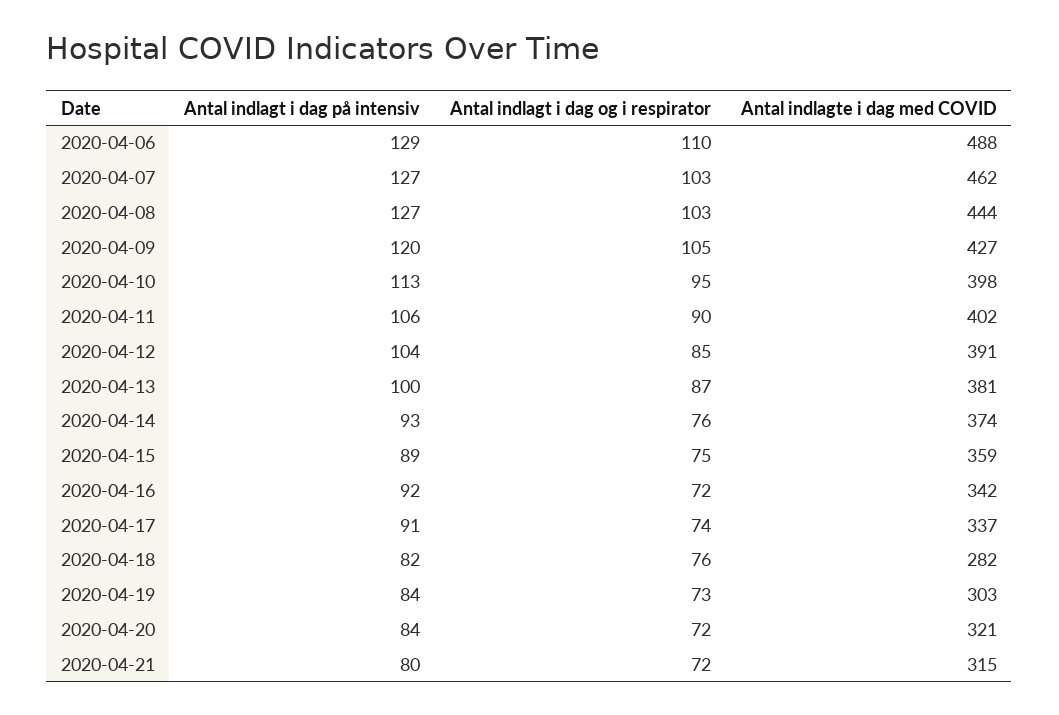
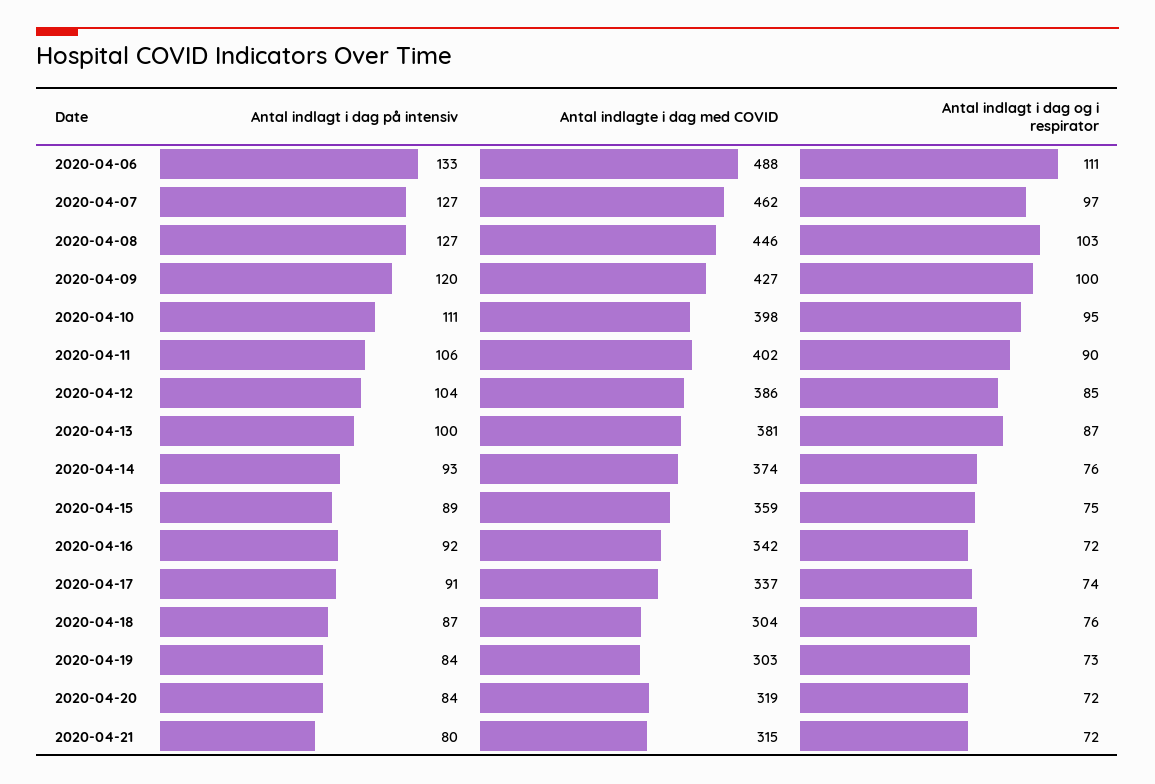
Antal indlagt i dag på intensiv, 2020-04-06: 129 -> 133
Antal indlagt i dag og i respirator, 2020-04-06: 110 -> 111
Antal indlagt i dag og i respirator, 2020-04-07: 103 -> 97
Antal indlagte i dag med COVID, 2020-04-08: 444 -> 446
Antal indlagt i dag og i respirator, 2020-04-09: 105 -> 100
Antal indlagt i dag på intensiv, 2020-04-10: 113 -> 111
Antal indlagte i dag med COVID, 2020-04-12: 391 -> 386
Antal indlagt i dag på intensiv, 2020-04-18: 82 -> 87
Antal indlagte i dag med COVID, 2020-04-18: 282 -> 304
Antal indlagte i dag med COVID, 2020-04-20: 321 -> 319

